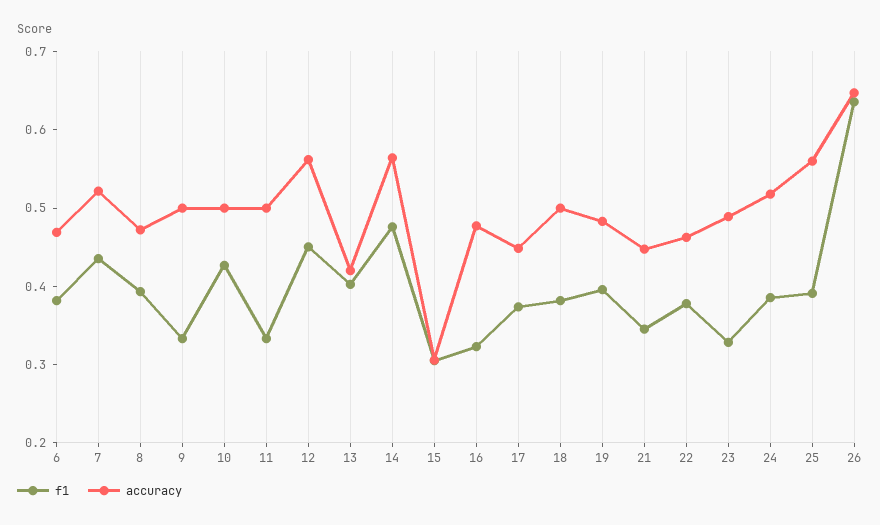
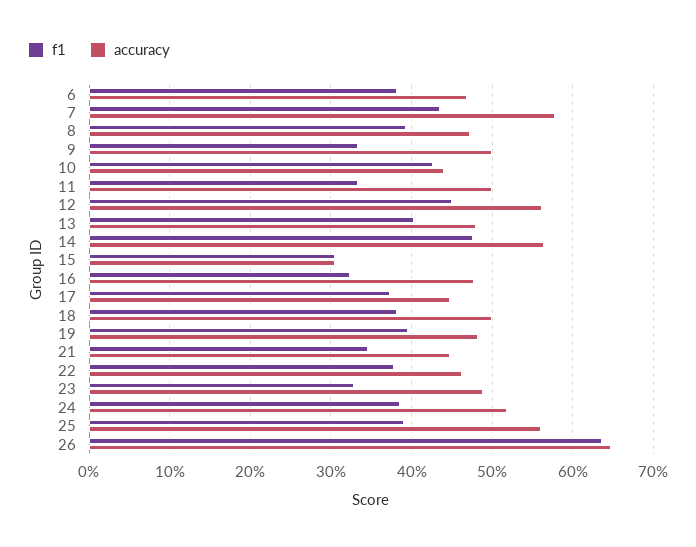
accuracy, 7: 0.52 -> 0.58
accuracy, 10: 0.5 -> 0.44
accuracy, 13: 0.42 -> 0.48

